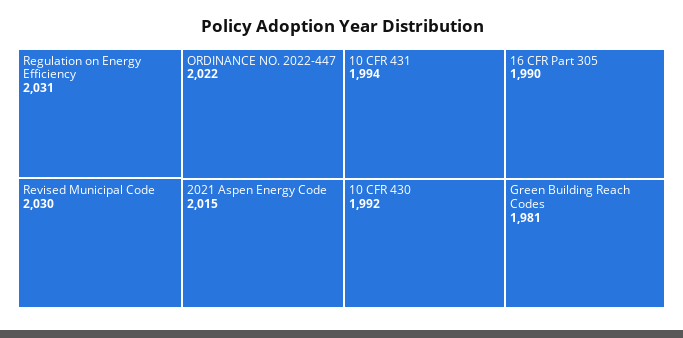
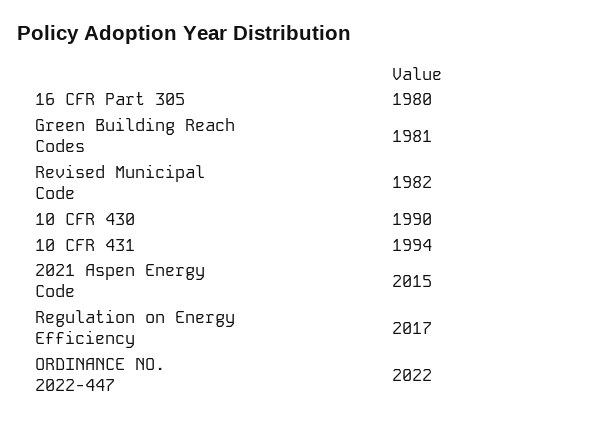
Regulation on Energy Efficiency: 2031 -> 2017
Revised Municipal Code: 2030 -> 1982
10 CFR 430: 1992 -> 1990
16 CFR Part 305: 1990 -> 1980

